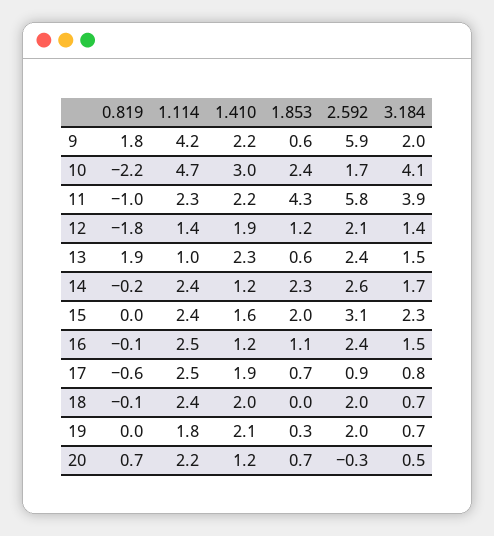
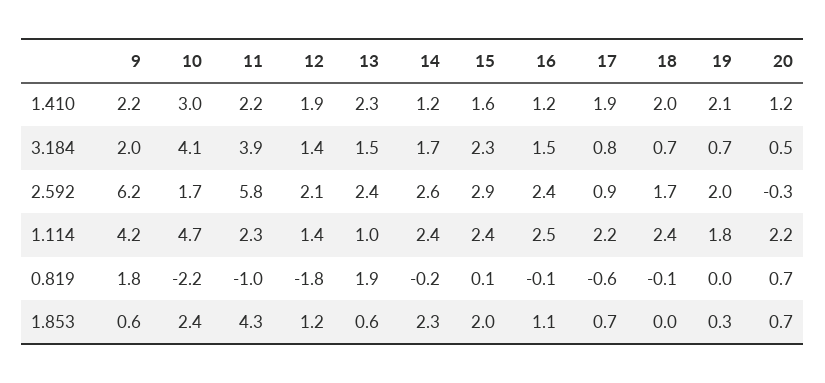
2.592, 9: 5.9 -> 6.2
0.819, 15: 0 -> 0.1
2.592, 15: 3.1 -> 2.9
1.114, 17: 2.5 -> 2.2
2.592, 18: 2 -> 1.7

